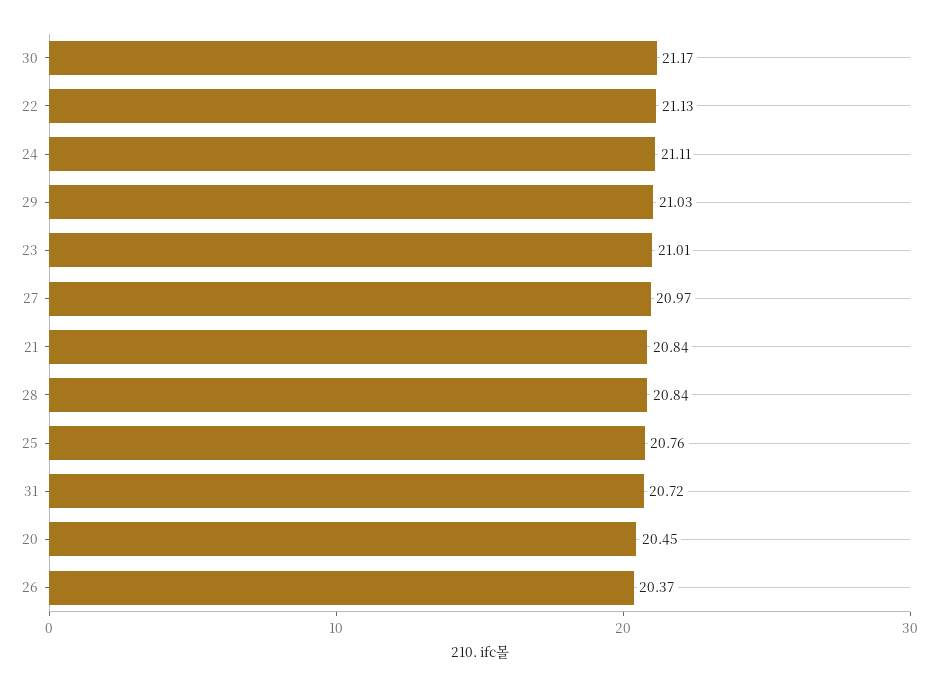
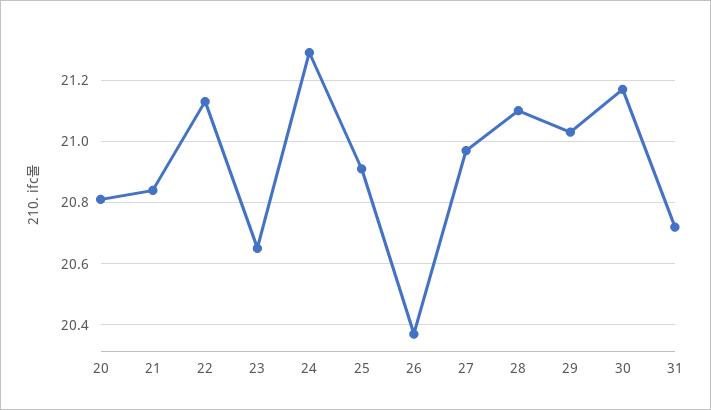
24: 21.11 -> 21.3
23: 21.01 -> 20.65
28: 20.84 -> 21.1
25: 20.76 -> 20.9
20: 20.45 -> 20.8

